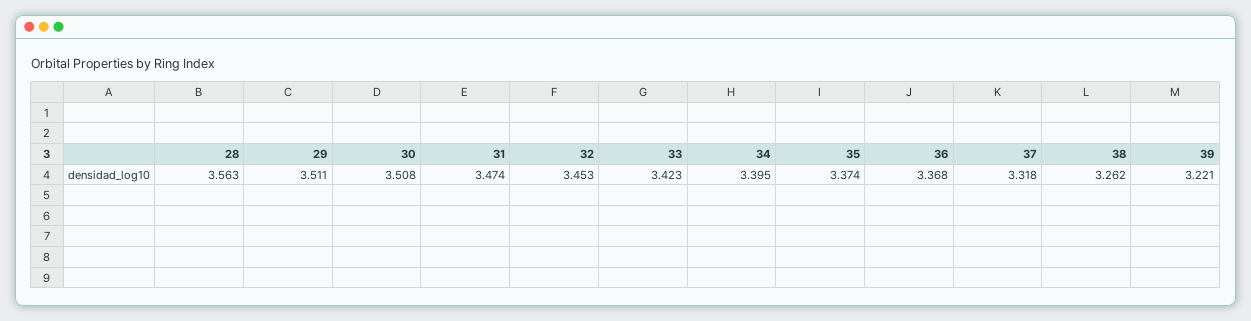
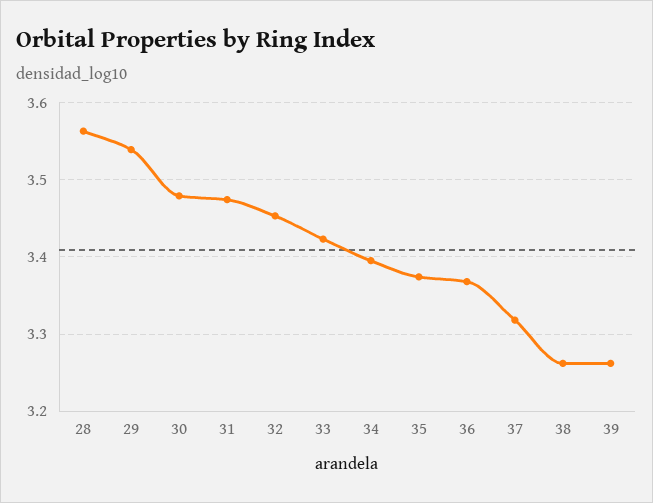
29: 3.511 -> 3.54
30: 3.508 -> 3.48
39: 3.221 -> 3.26

